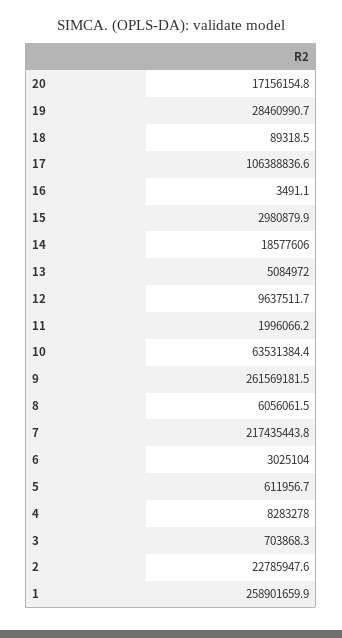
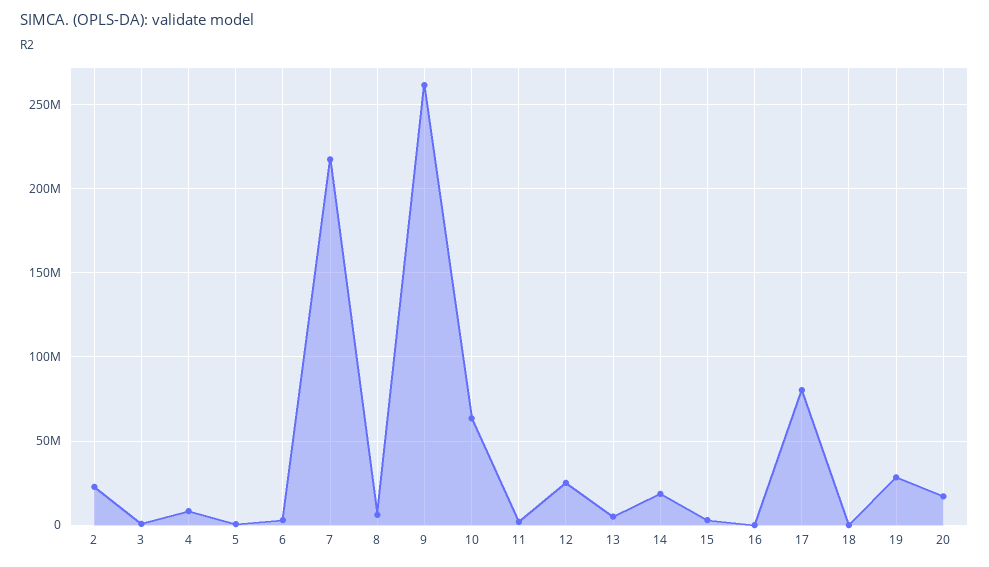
17: 106388836.6 -> 80000000
12: 9637511.7 -> 25000000
1: 258901659.9 -> none

